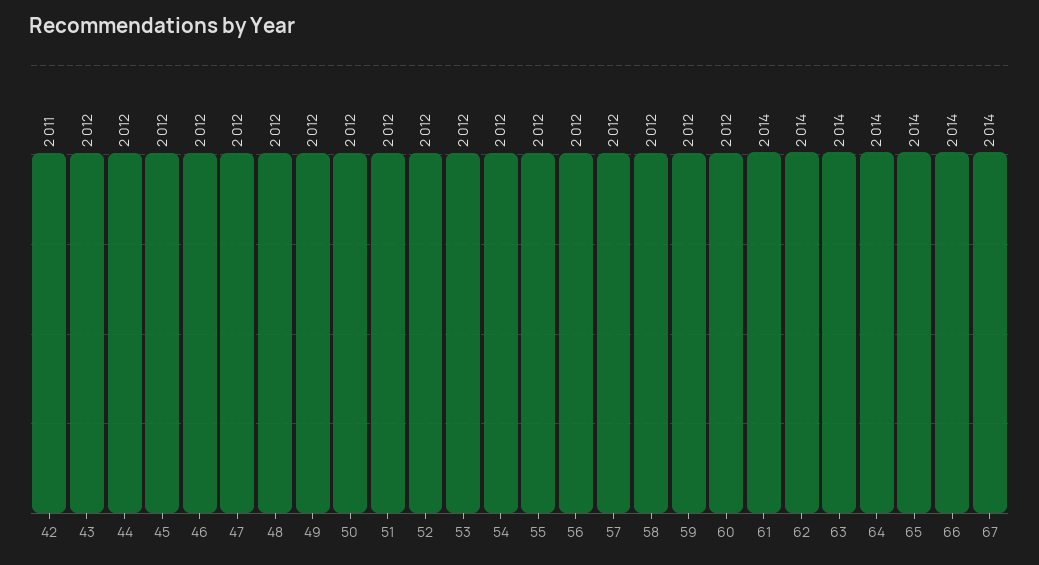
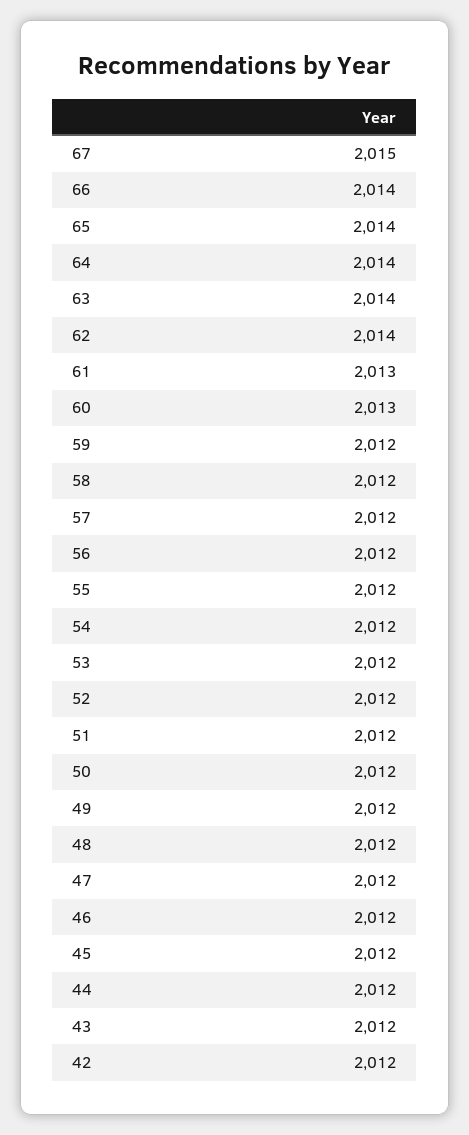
42: 2011 -> 2012
60: 2012 -> 2013
61: 2014 -> 2013
67: 2014 -> 2015

